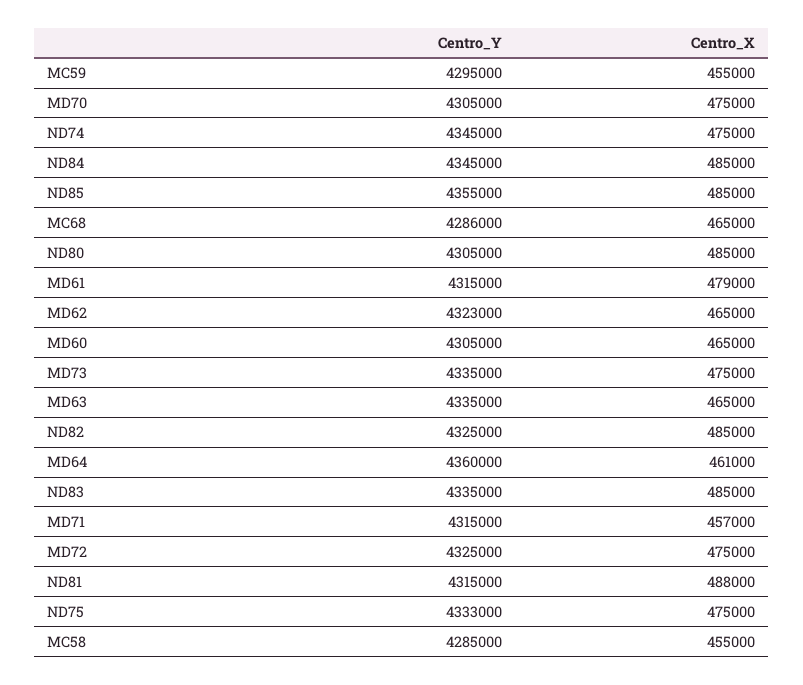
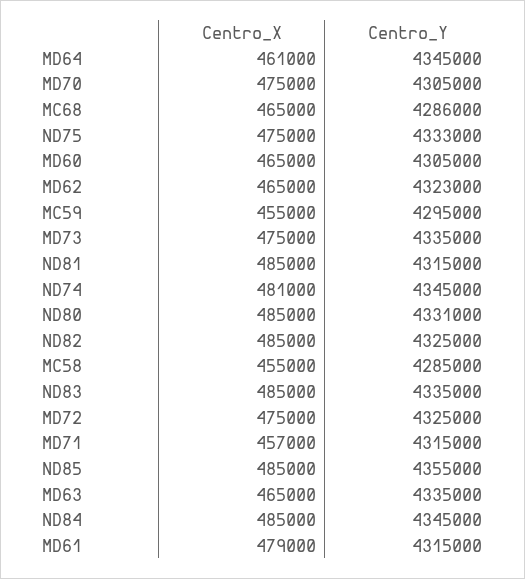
Centro_X, ND74: 475000 -> 481000
Centro_Y, ND80: 4305000 -> 4331000
Centro_Y, MD64: 4360000 -> 4345000
Centro_X, ND81: 488000 -> 485000

